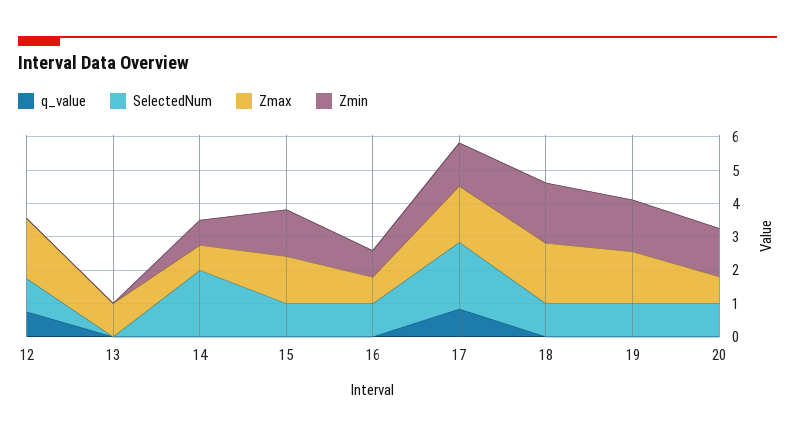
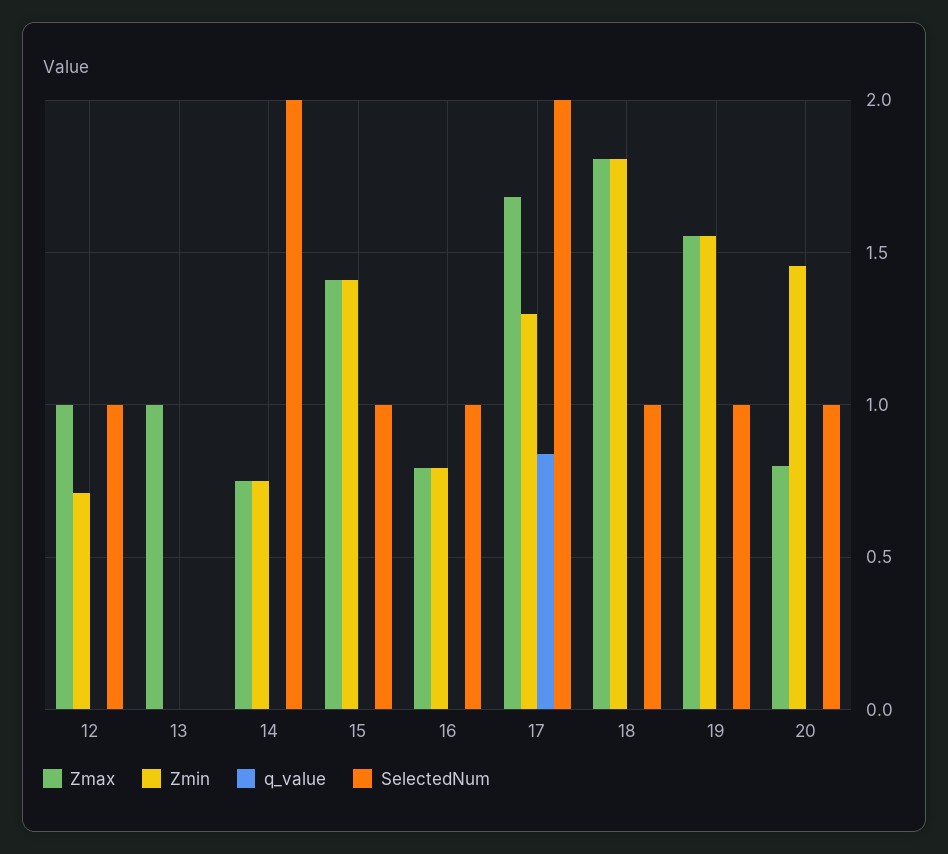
q_value, 12: 0.75 -> 0
Zmax, 12: 1.75 -> 1
Zmin, 12: 0 -> 0.7

